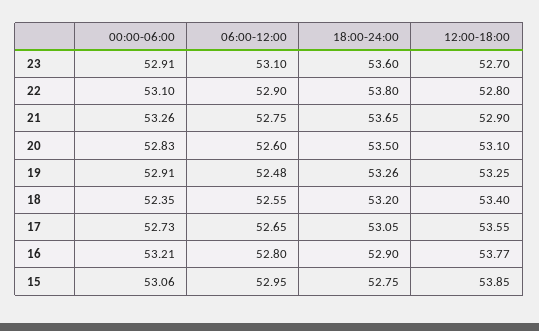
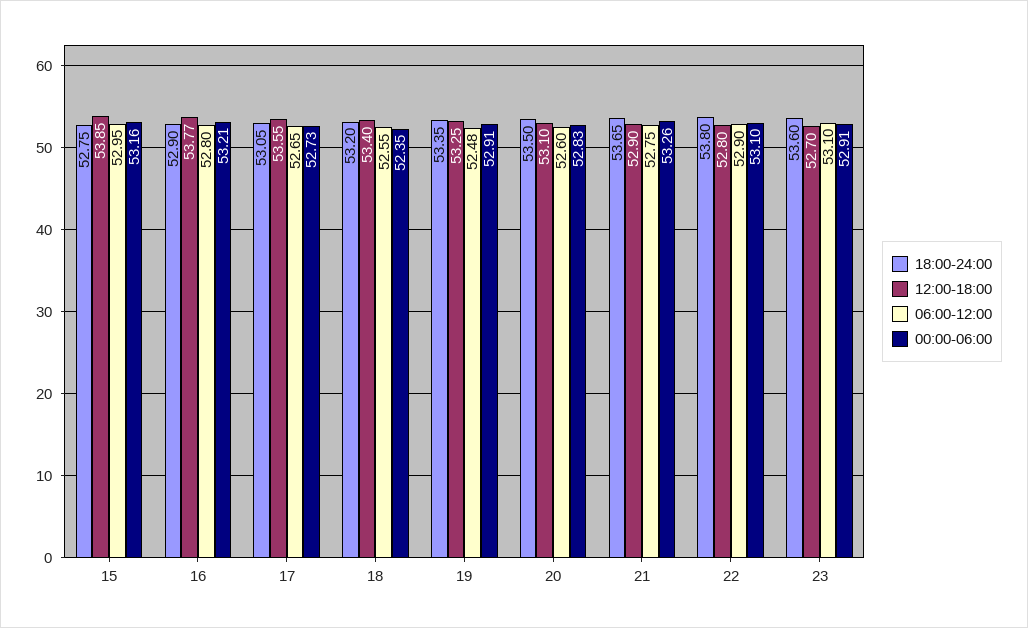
18:00-24:00, 19: 53.26 -> 53.35
00:00-06:00, 15: 53.06 -> 53.16

